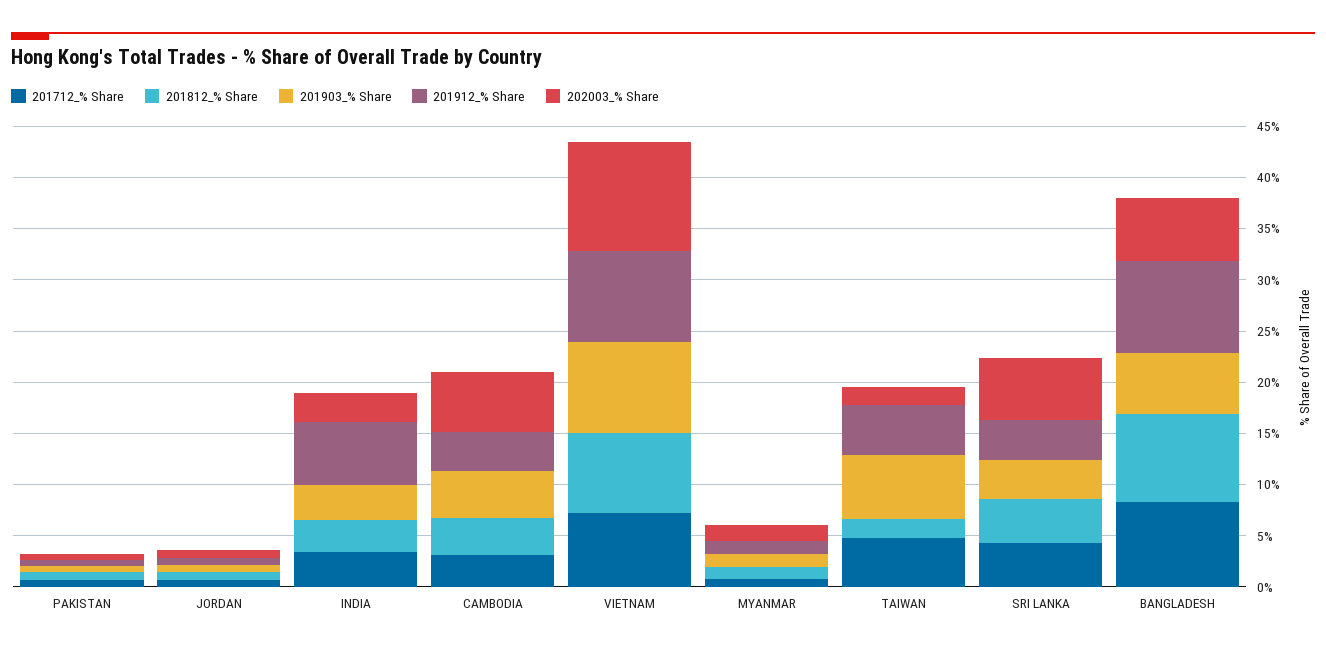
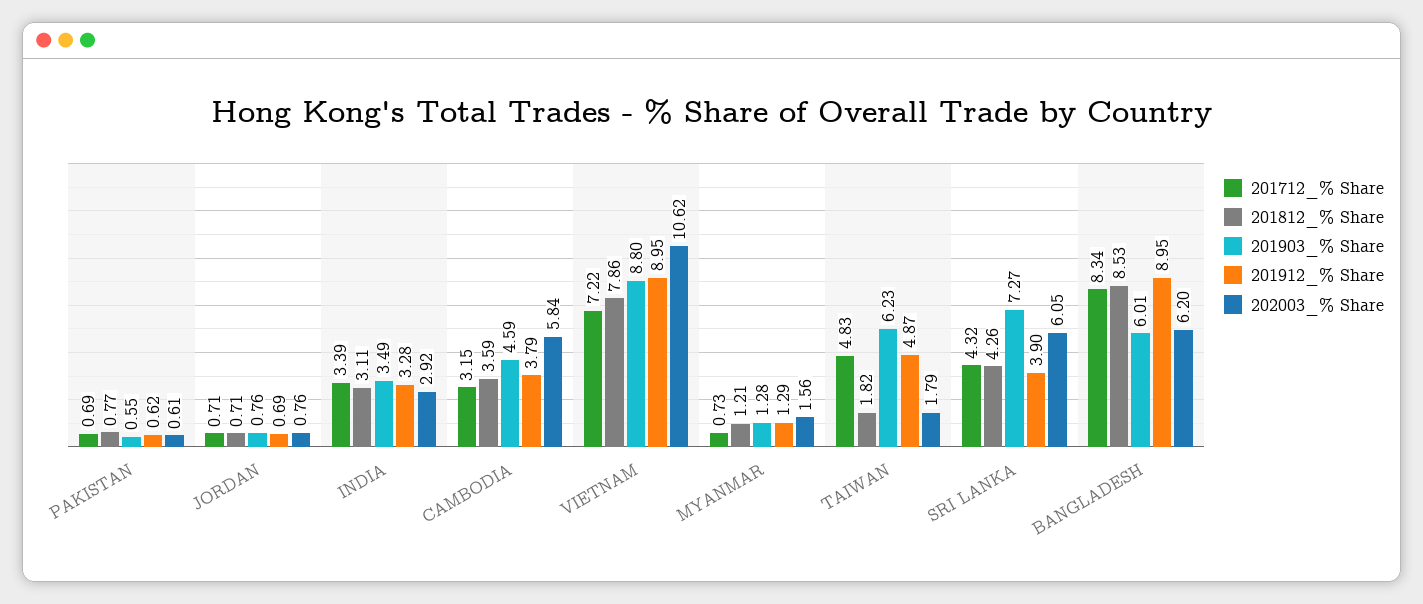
201912_% Share, INDIA: 6 -> 3.28
201903_% Share, SRI LANKA: 4 -> 7.27

